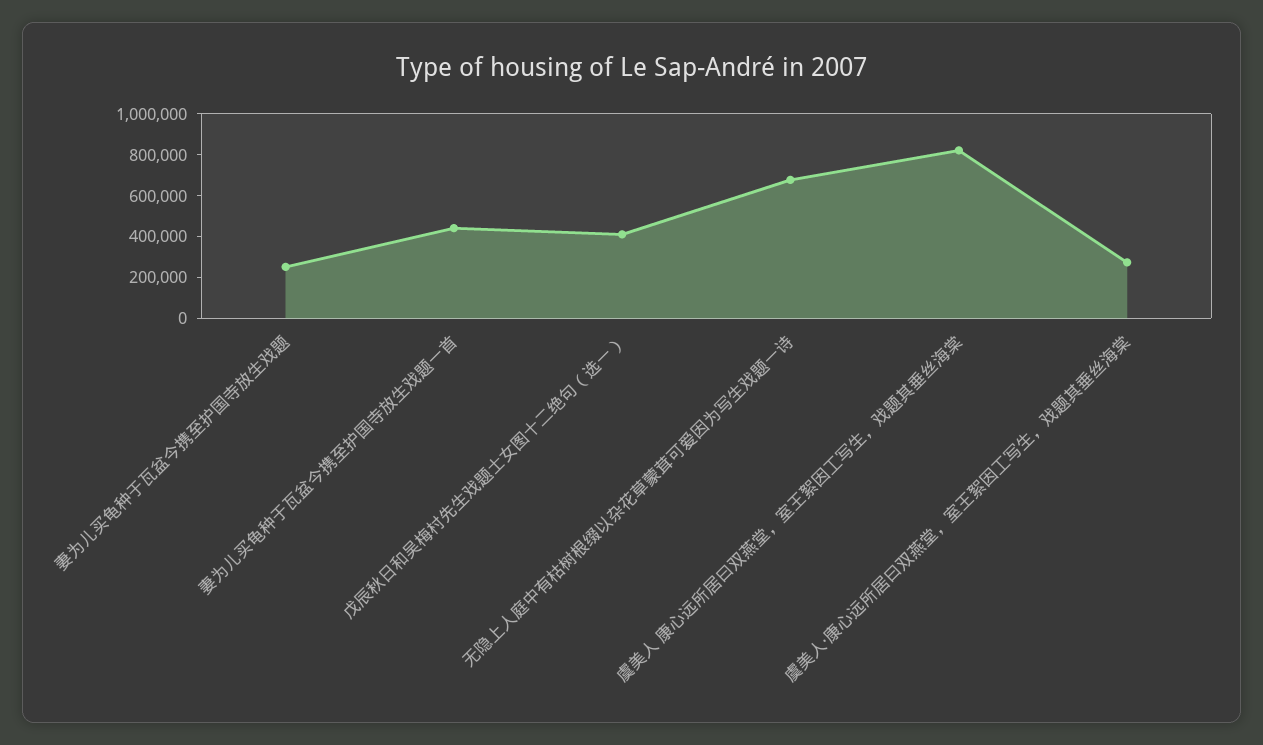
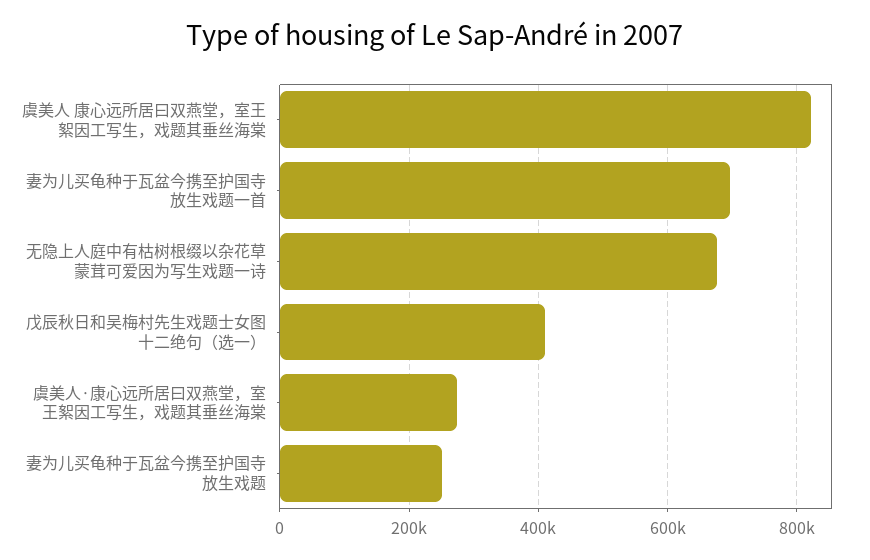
妻为儿买龟种于瓦盆今携至护国寺放生戏题一首: 450000 -> 700000

